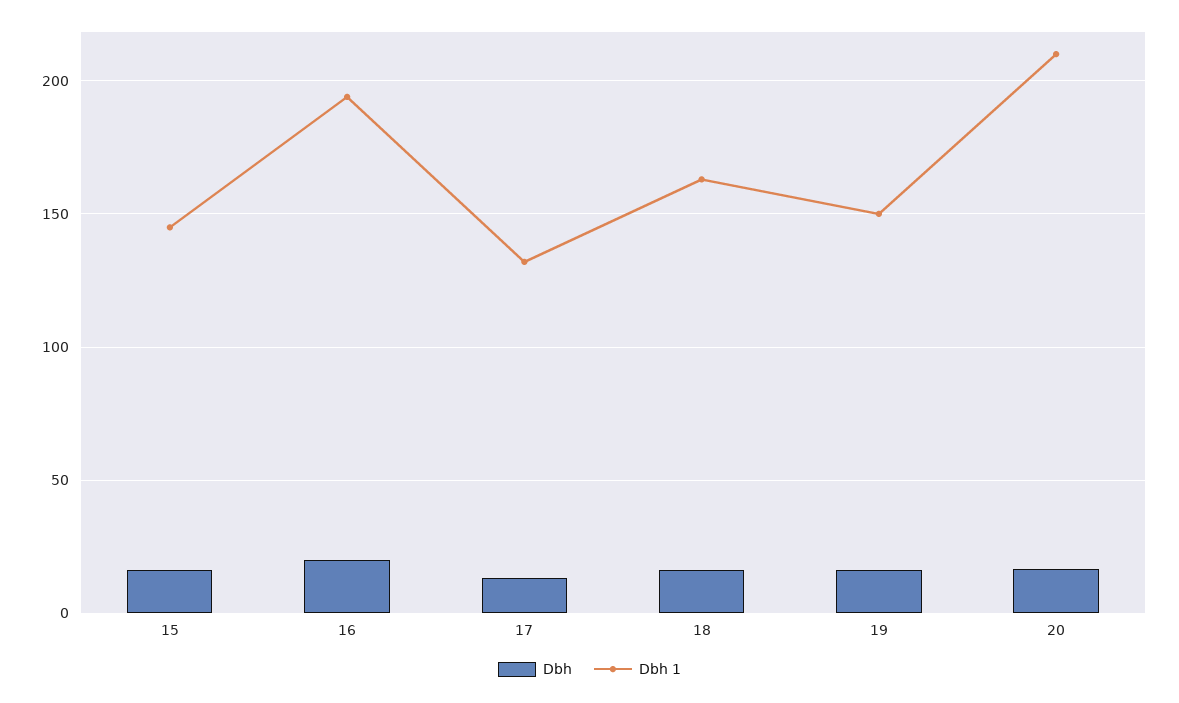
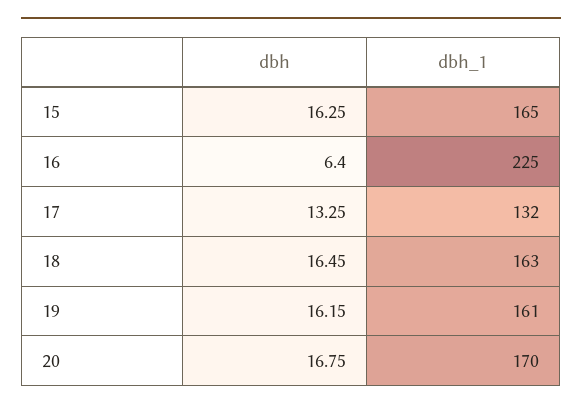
Dbh 1, 15: 145 -> 165
Dbh, 16: 20 -> 6.4
Dbh 1, 16: 195 -> 225
Dbh 1, 19: 150 -> 161
Dbh 1, 20: 210 -> 170

